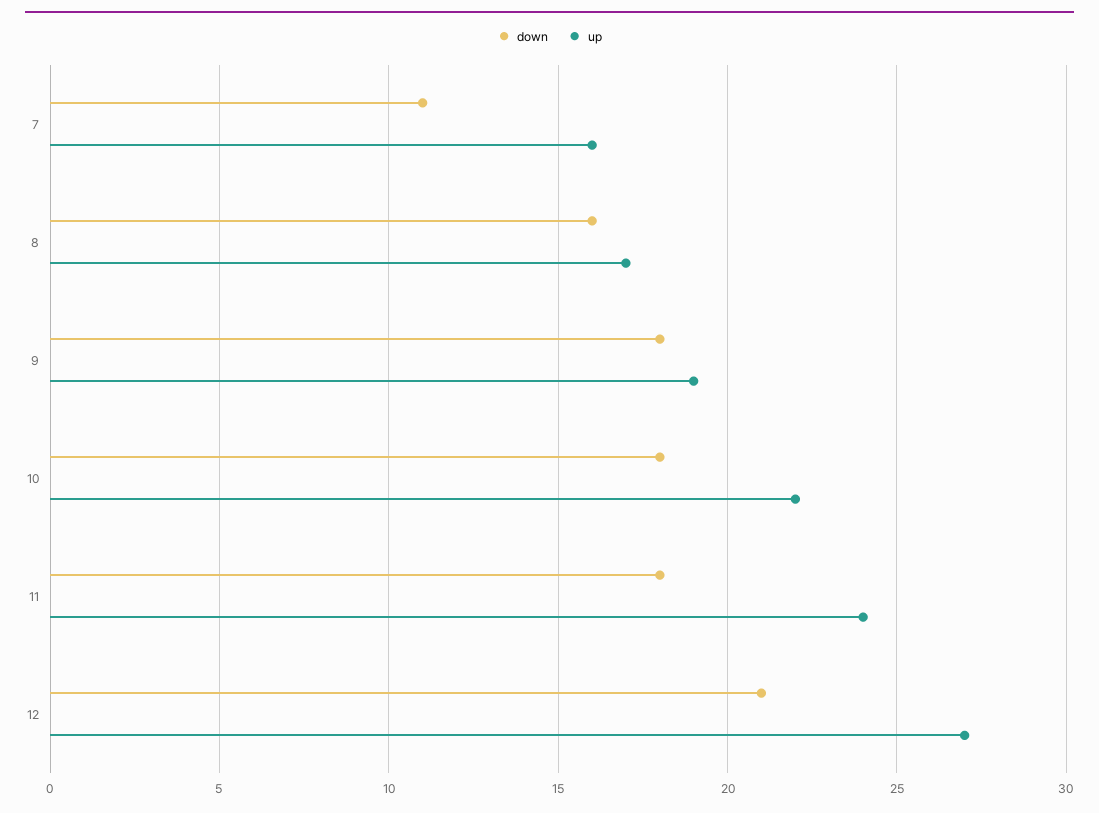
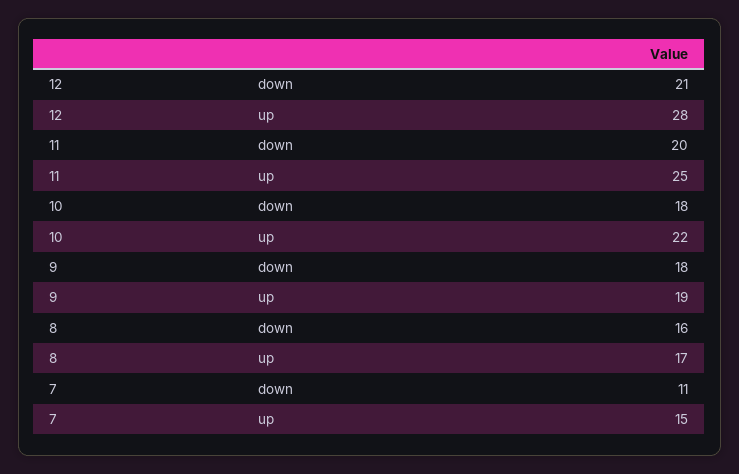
up, 7: 16 -> 15
down, 11: 18 -> 20
up, 11: 24 -> 25
up, 12: 27 -> 28

